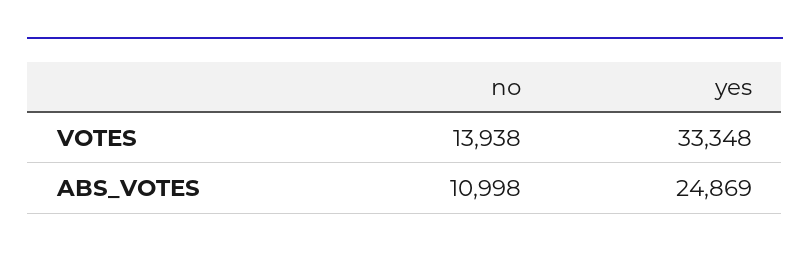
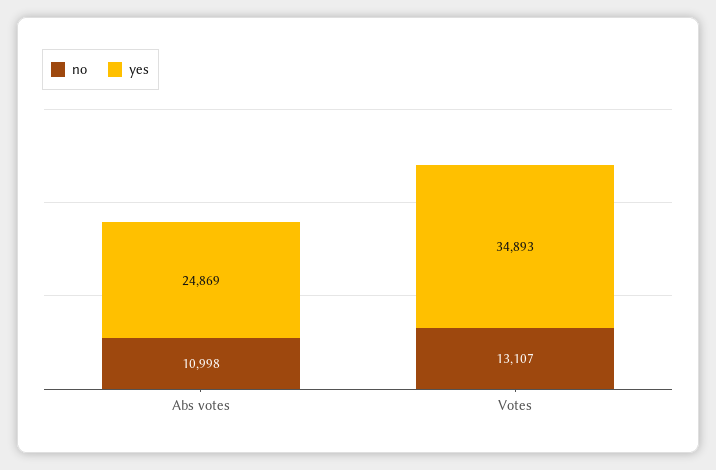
no, VOTES: 13938 -> 13107
yes, VOTES: 33348 -> 34893

